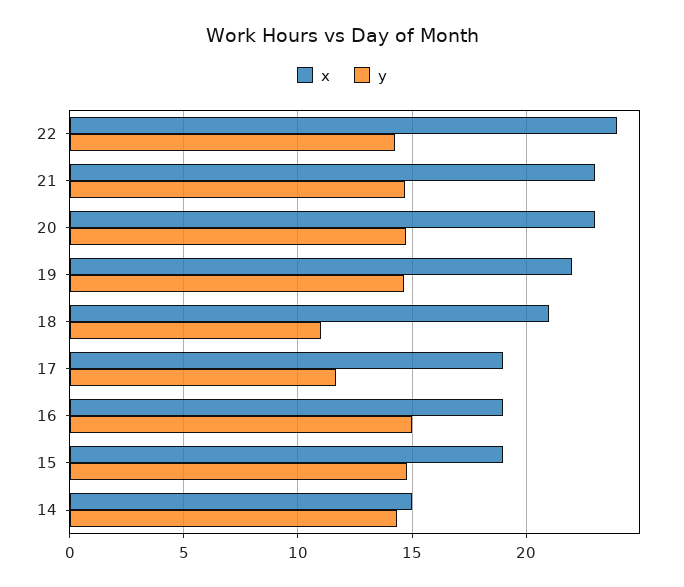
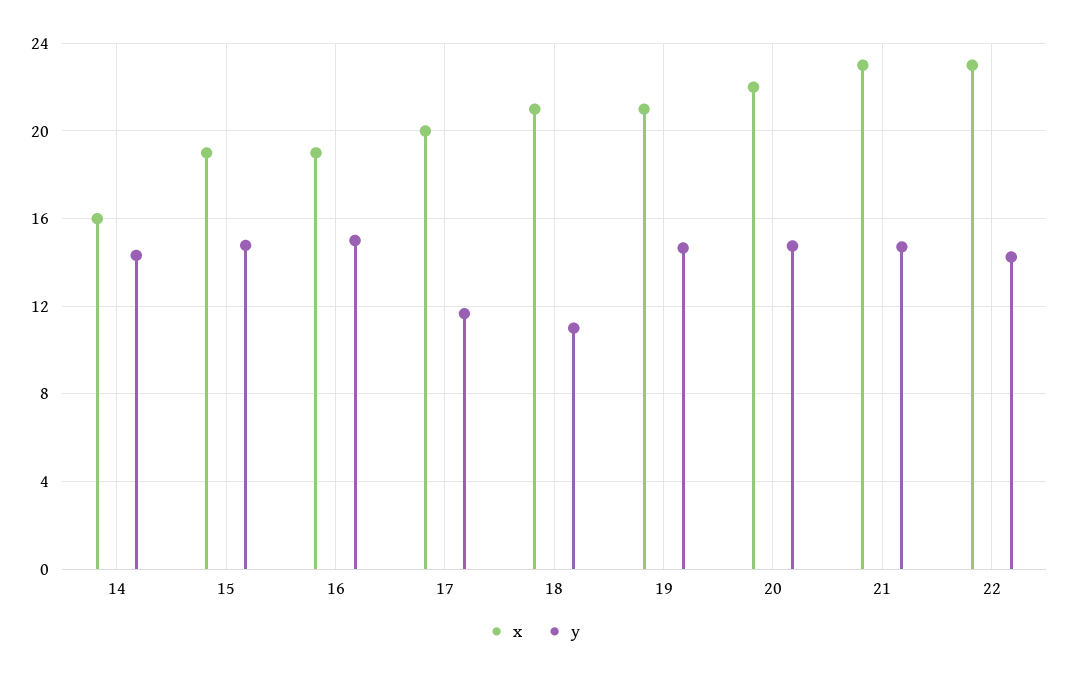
x, 22: 24 -> 23
x, 20: 23 -> 22
x, 19: 22 -> 21
x, 17: 19 -> 20
x, 14: 15 -> 16

